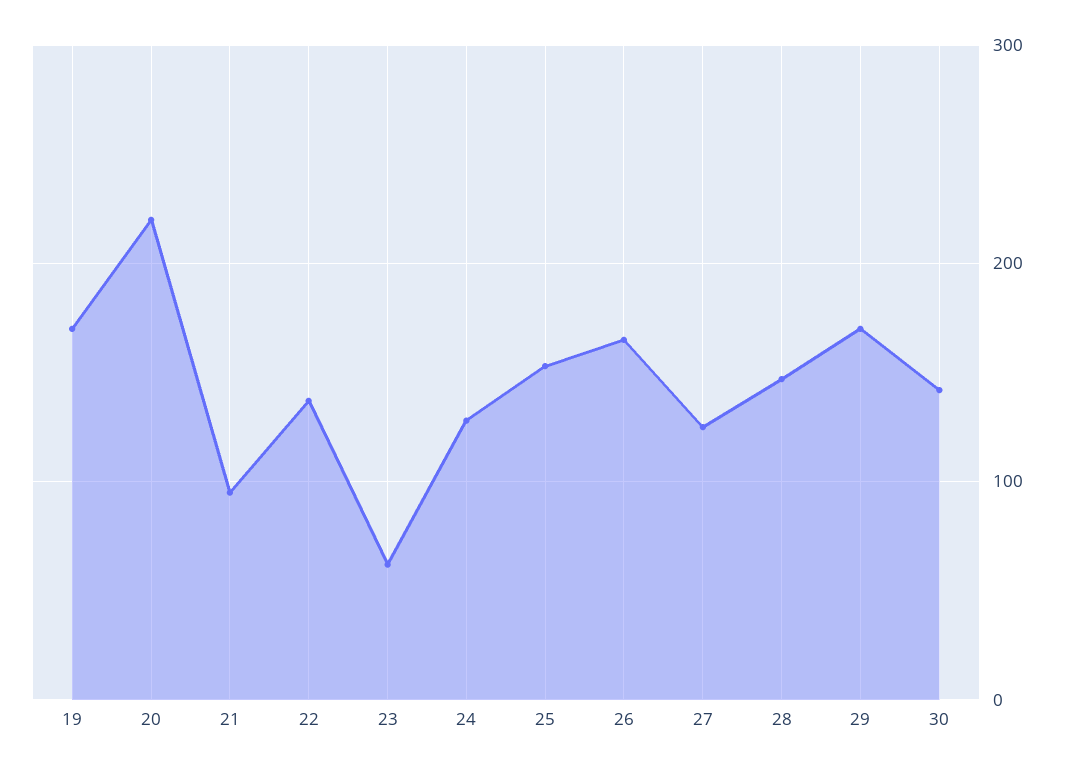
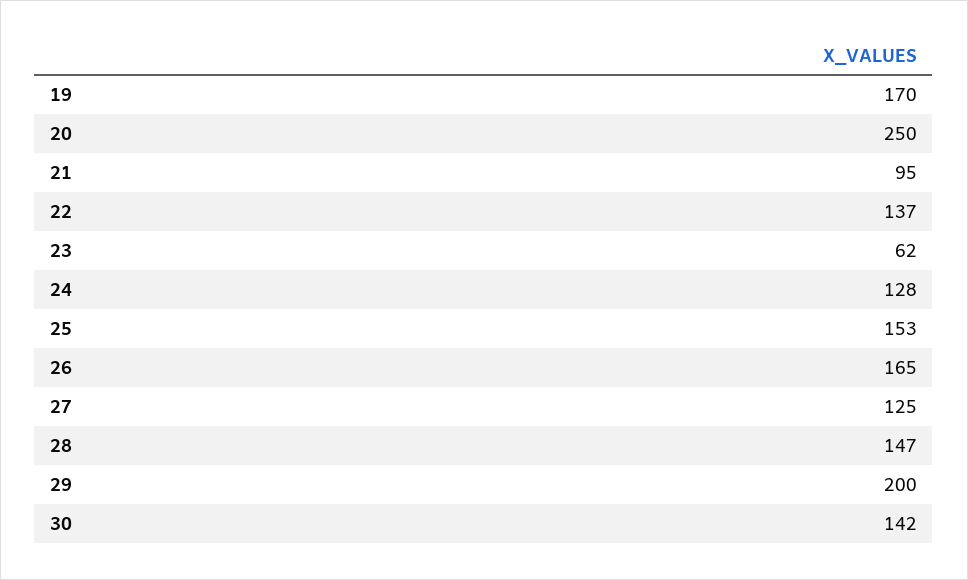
20: 220 -> 250
29: 170 -> 200

